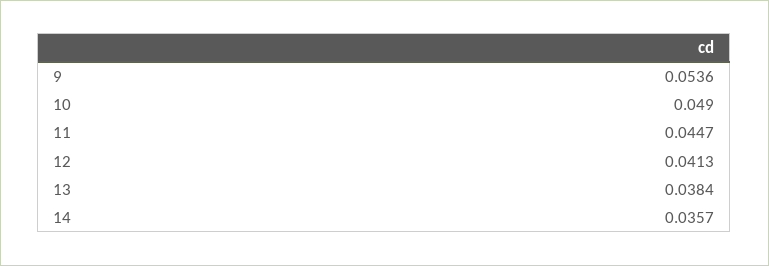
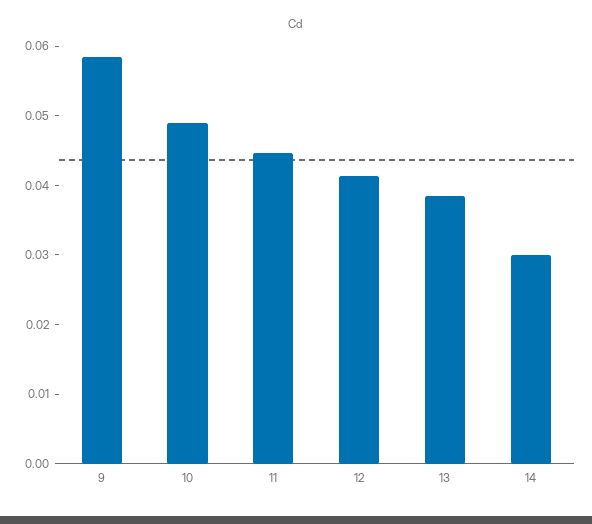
9: 0.0536 -> 0.058
14: 0.0357 -> 0.03

